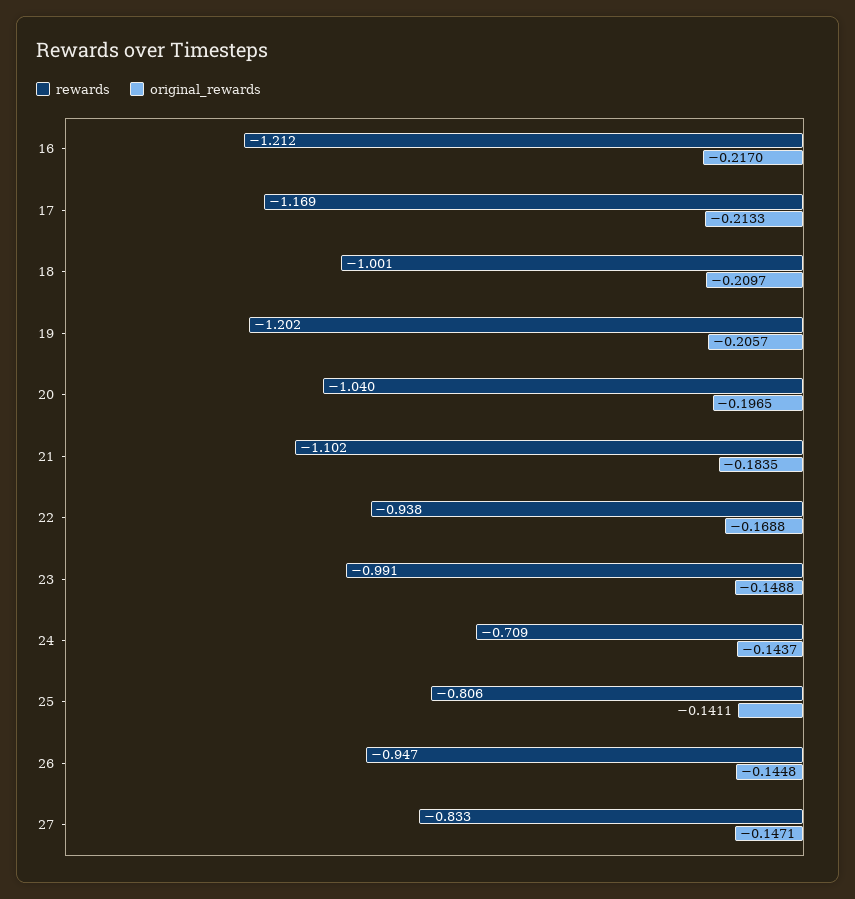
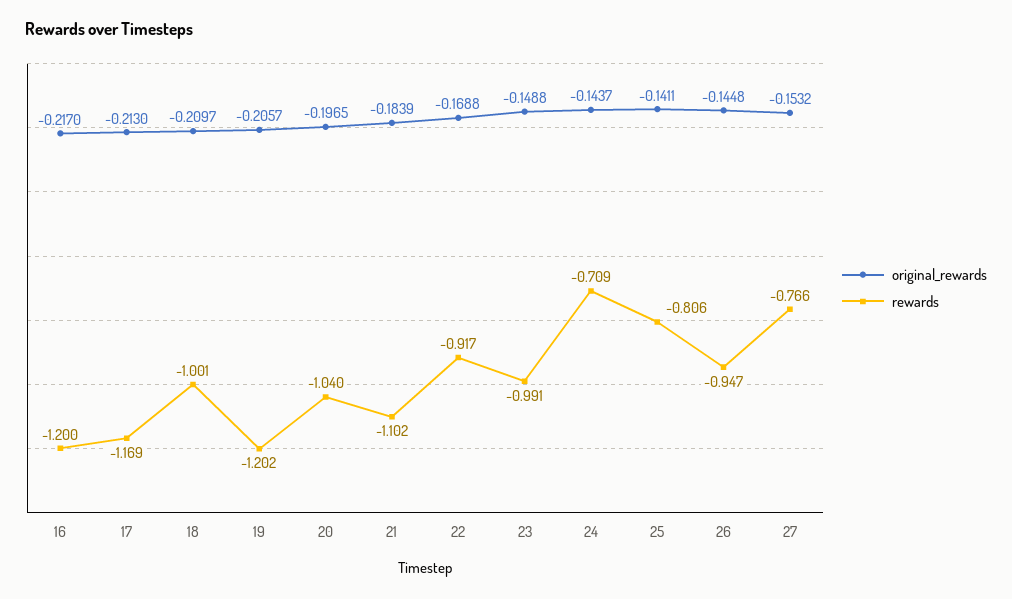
rewards, 16: -1.212 -> -1.2
original_rewards, 17: -0.2133 -> -0.213
original_rewards, 21: -0.1835 -> -0.1839
rewards, 22: -0.938 -> -0.917
rewards, 27: -0.833 -> -0.766
original_rewards, 27: -0.1471 -> -0.1532

